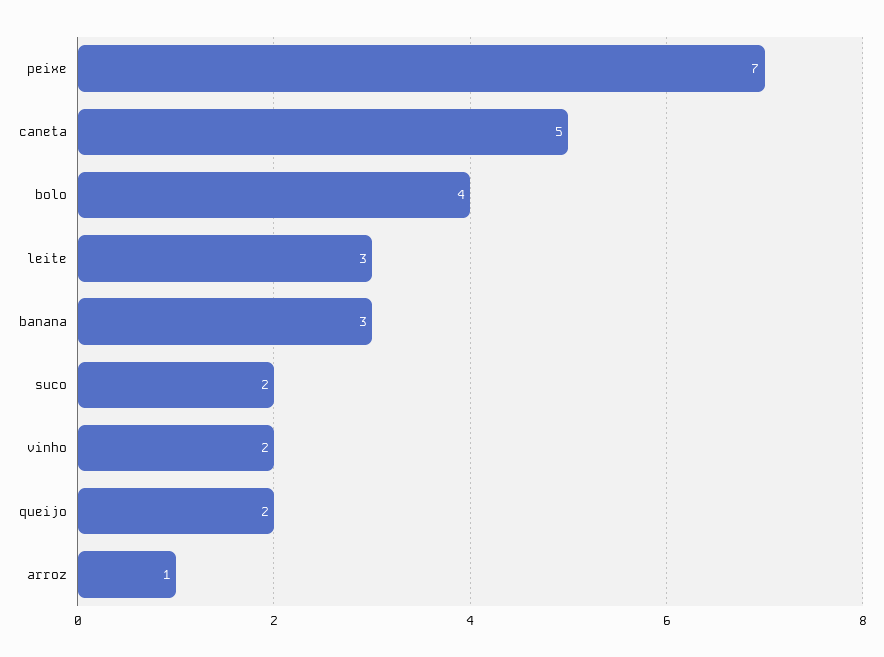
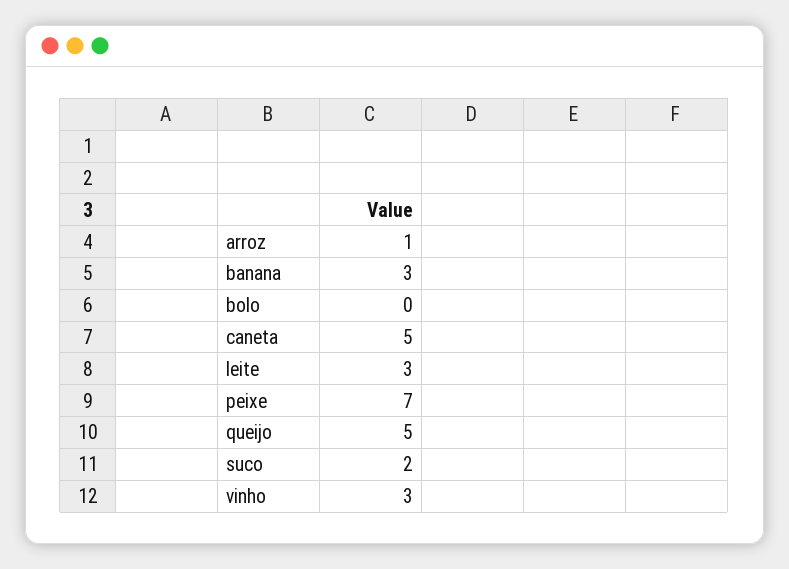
bolo: 4 -> 0
vinho: 2 -> 3
queijo: 2 -> 5

